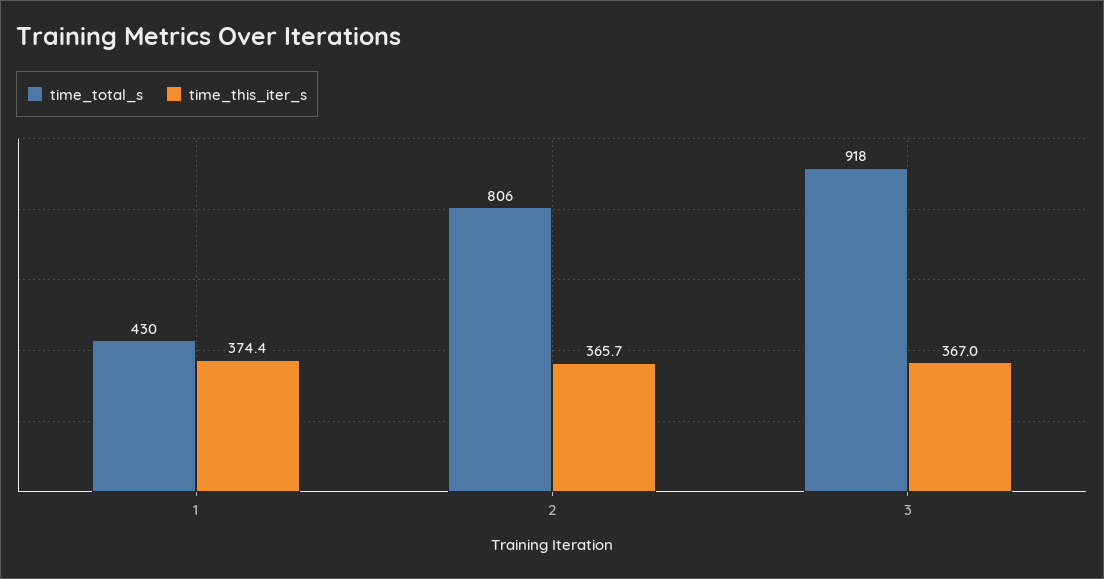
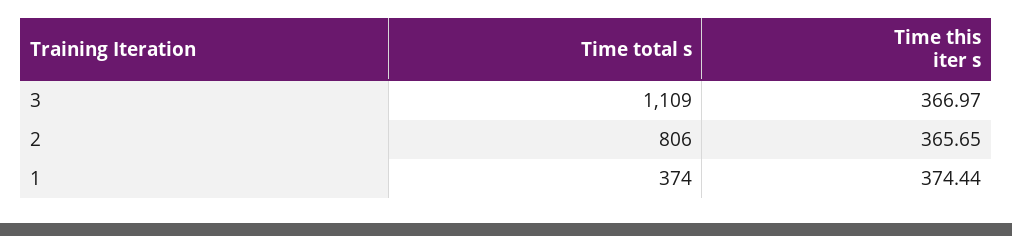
time_total_s, 1: 430 -> 374
time_total_s, 3: 918 -> 1109

